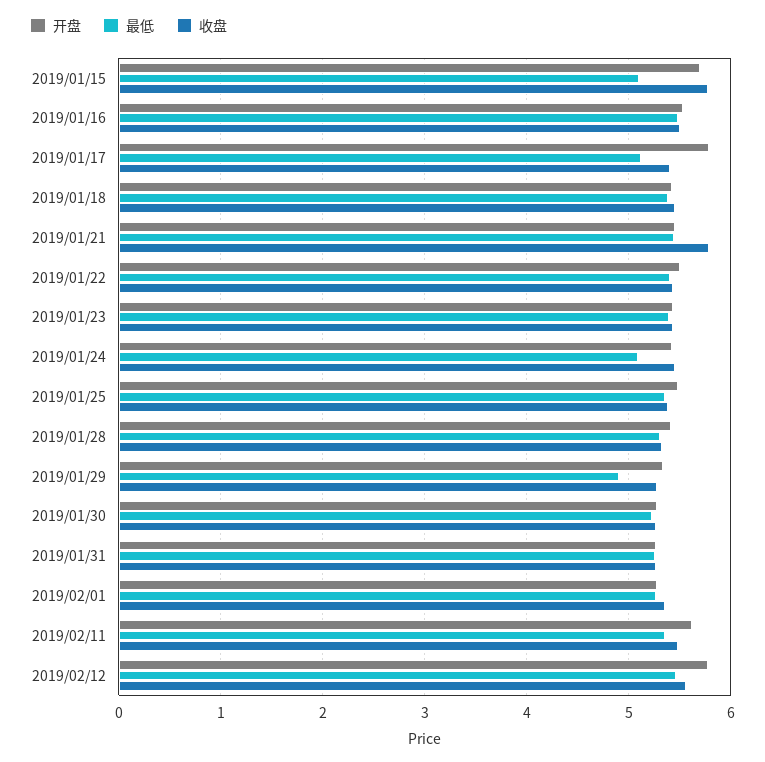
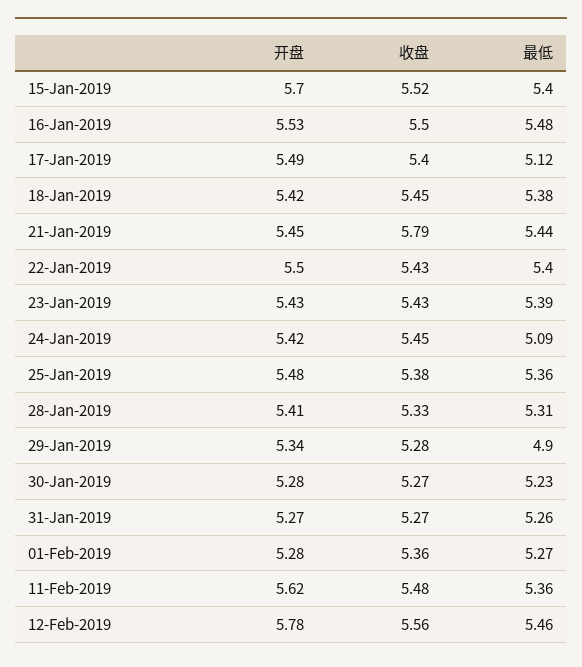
最低, 2019/01/15: 5.1 -> 5.4
收盘, 2019/01/15: 5.8 -> 5.52
开盘, 2019/01/17: 5.8 -> 5.49

